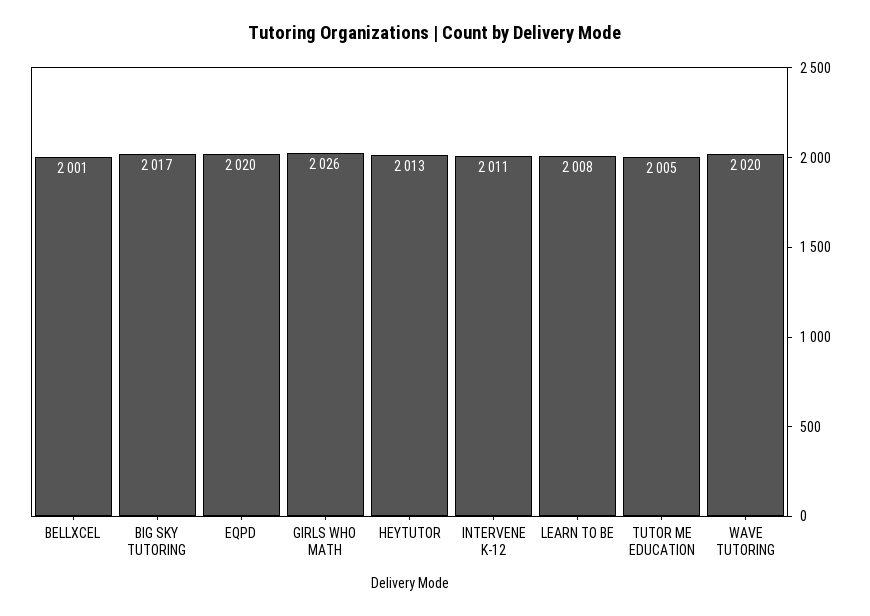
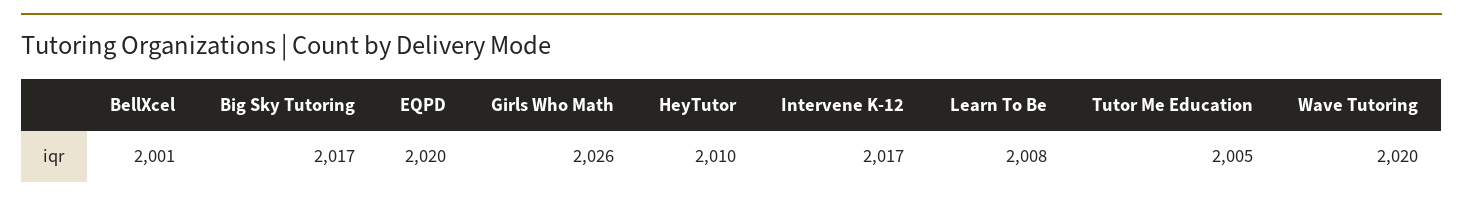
HEYTUTOR: 2013 -> 2010
INTERVENE K-12: 2011 -> 2017

